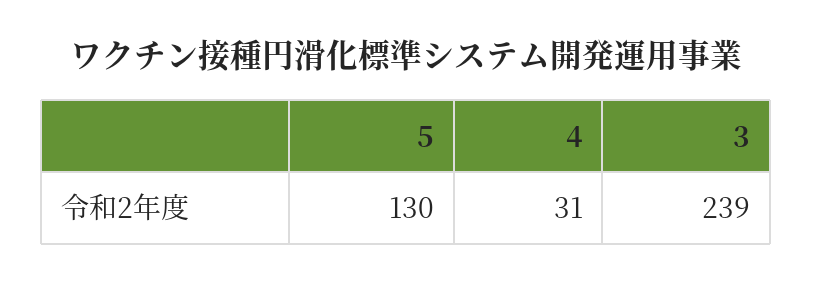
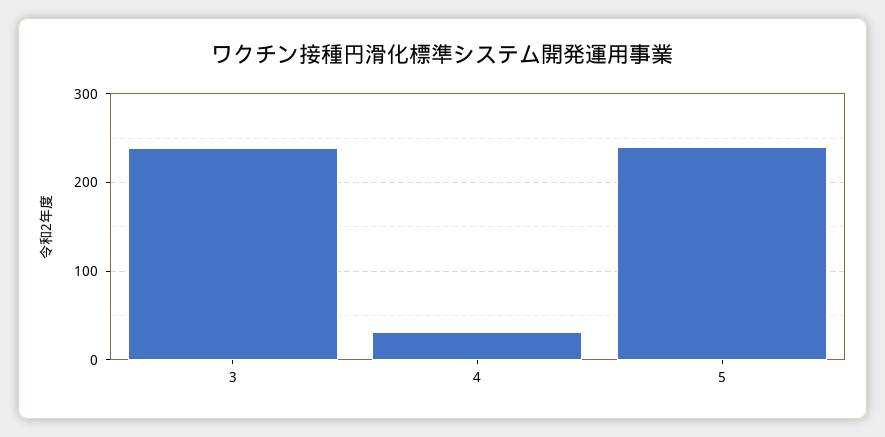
5: 130 -> 240

